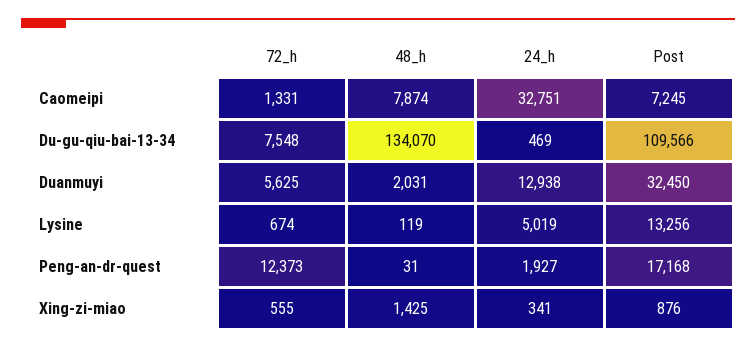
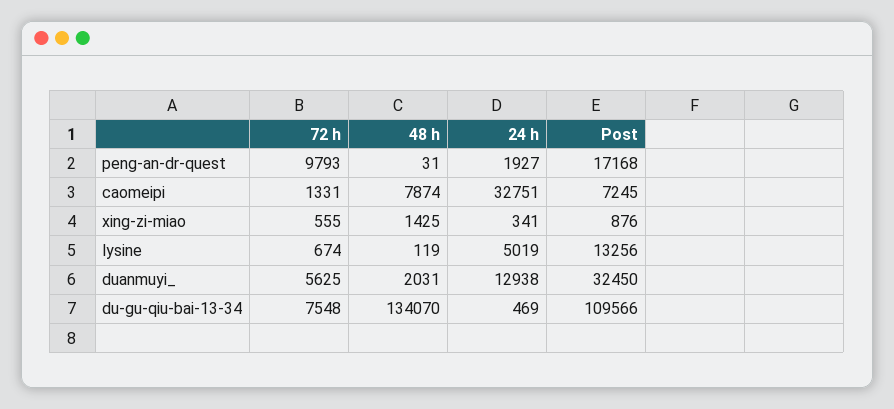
72_h, Peng-an-dr-quest: 12373 -> 9793

